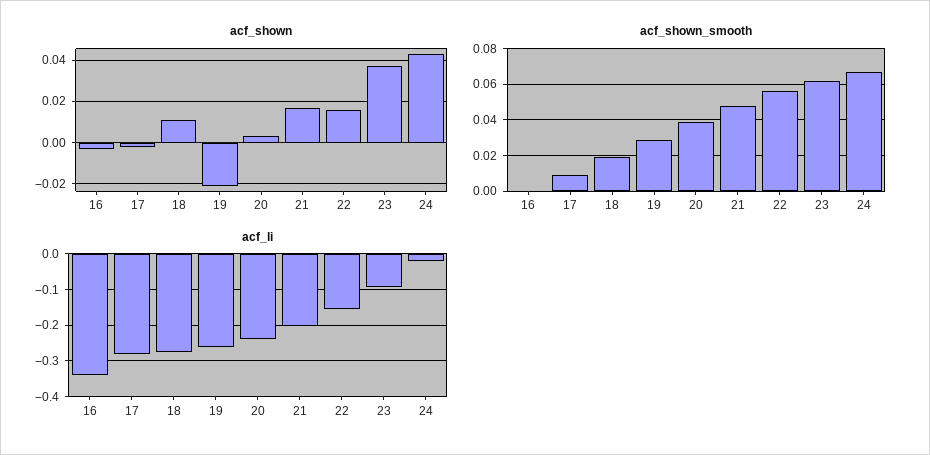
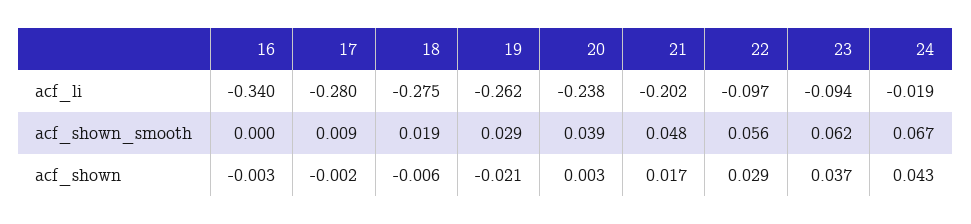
acf_shown, 18: 0.01 -> -0.006
acf_shown, 22: 0.015 -> 0.029
acf_li, 22: -0.16 -> -0.097

